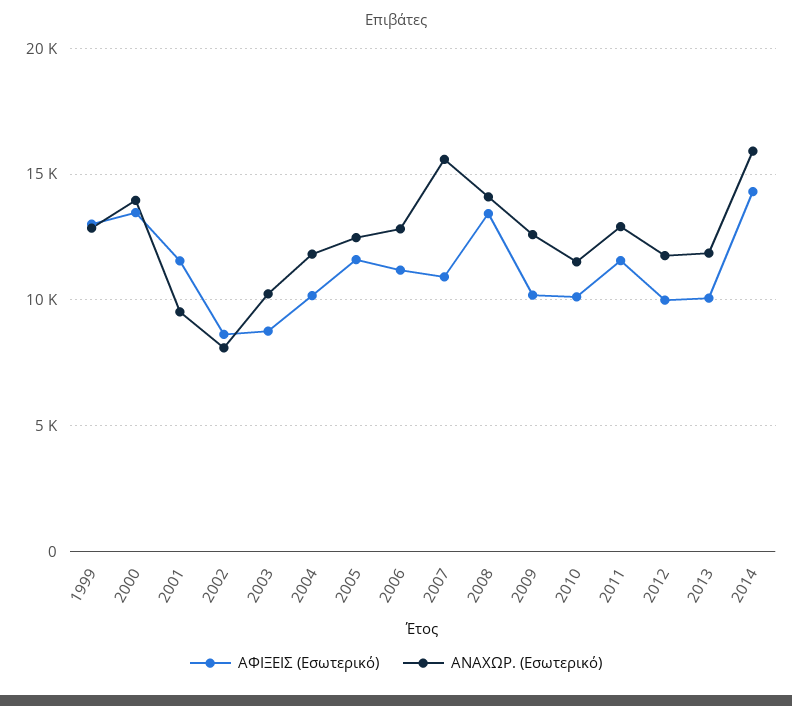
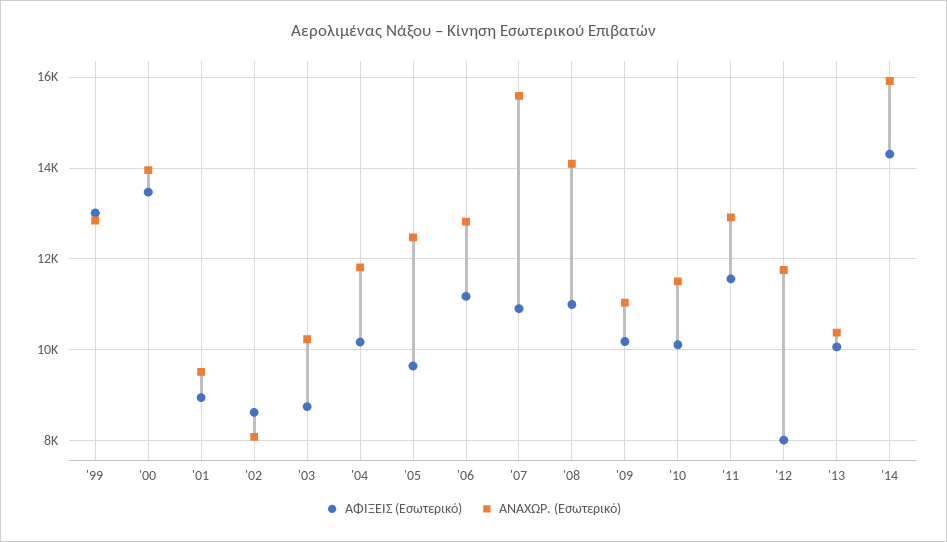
ΑΦΙΞΕΙΣ (Εσωτερικό), 2001: 11500 -> 9000
ΑΦΙΞΕΙΣ (Εσωτερικό), 2005: 11500 -> 9600
ΑΦΙΞΕΙΣ (Εσωτερικό), 2008: 13500 -> 11000
ΑΝΑΧΩΡ. (Εσωτερικό), 2009: 12500 -> 11000
ΑΦΙΞΕΙΣ (Εσωτερικό), 2012: 10000 -> 8000
ΑΝΑΧΩΡ. (Εσωτερικό), 2013: 12000 -> 10400

